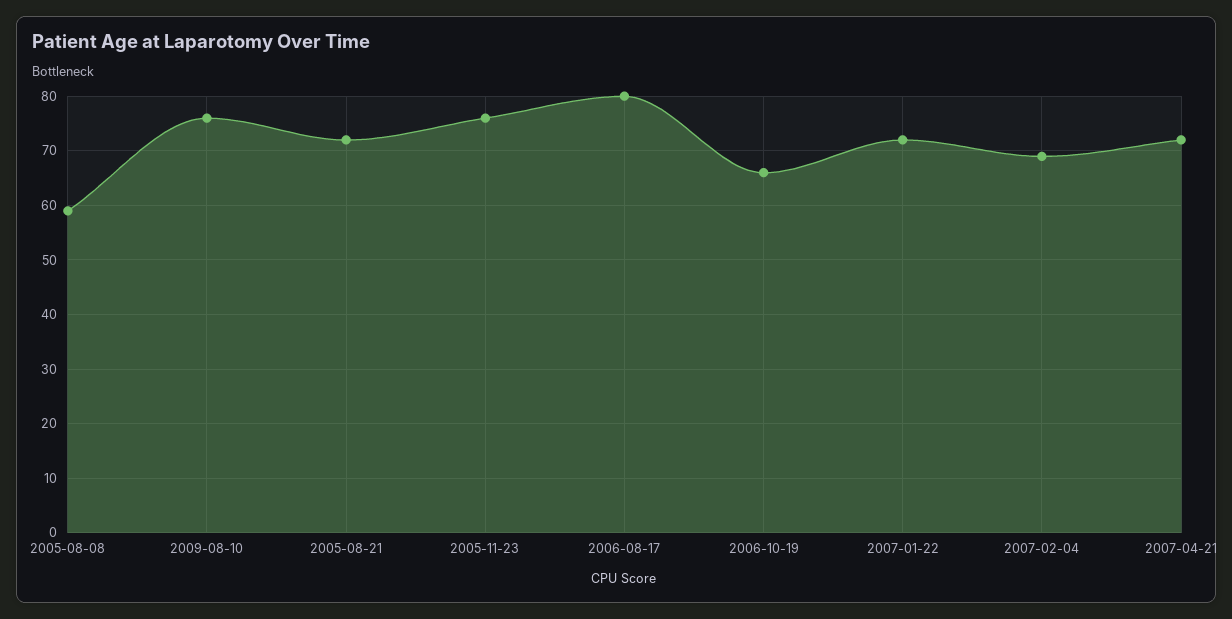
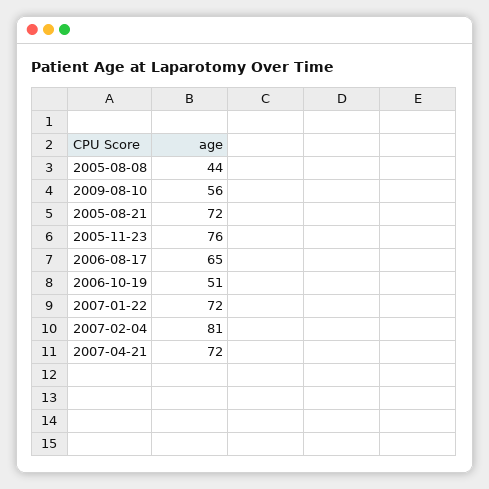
2005-08-08: 60 -> 44
2009-08-10: 75 -> 56
2006-08-17: 80 -> 65
2006-10-19: 65 -> 51
2007-02-04: 70 -> 81

